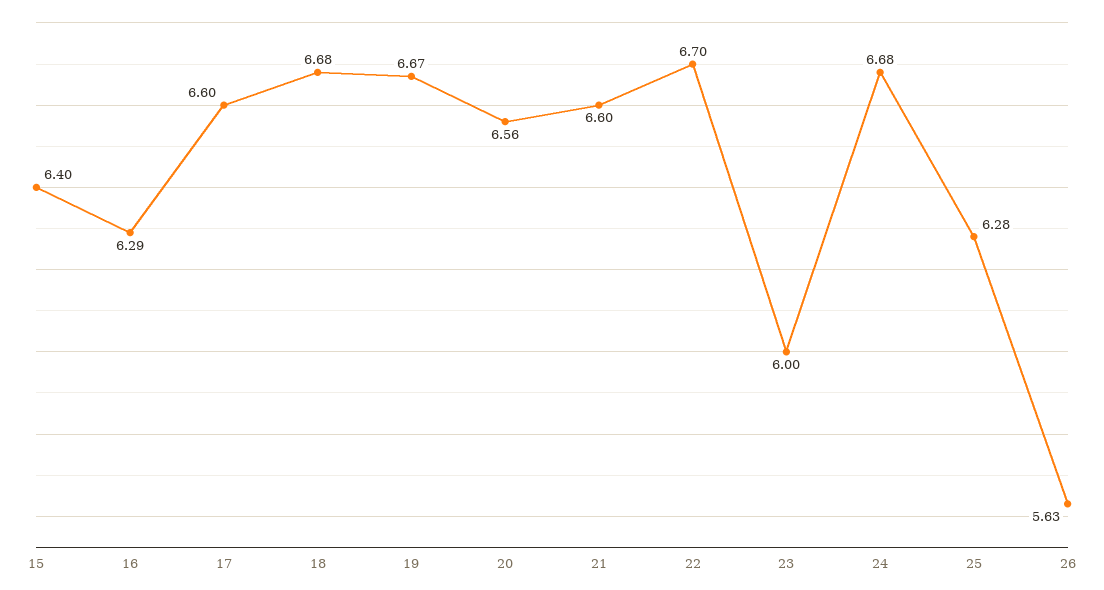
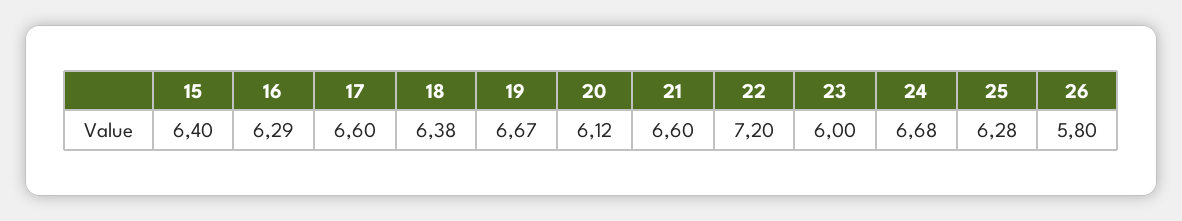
18: 6.68 -> 6.38
20: 6.56 -> 6.12
22: 6.7 -> 7.2
26: 5.63 -> 5.8

